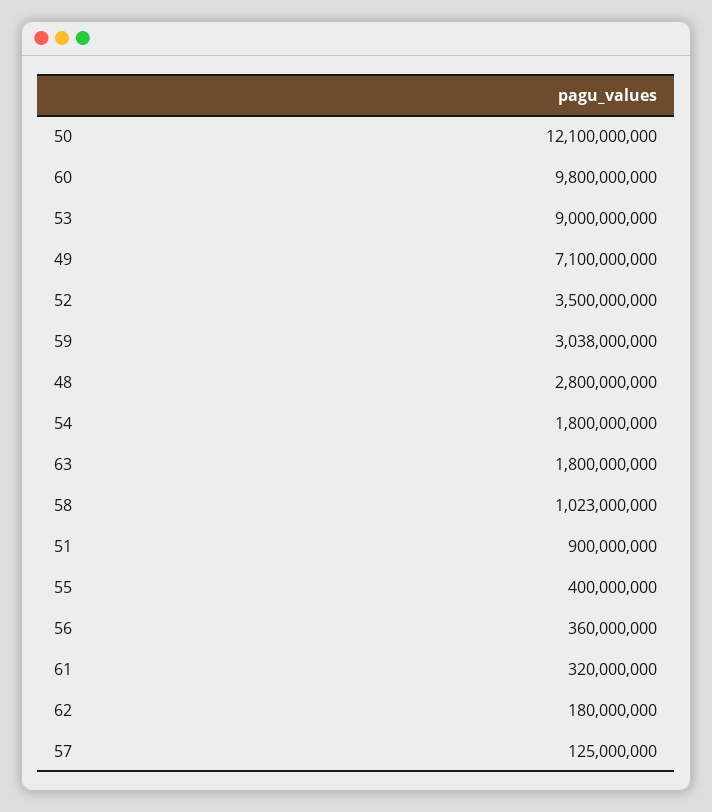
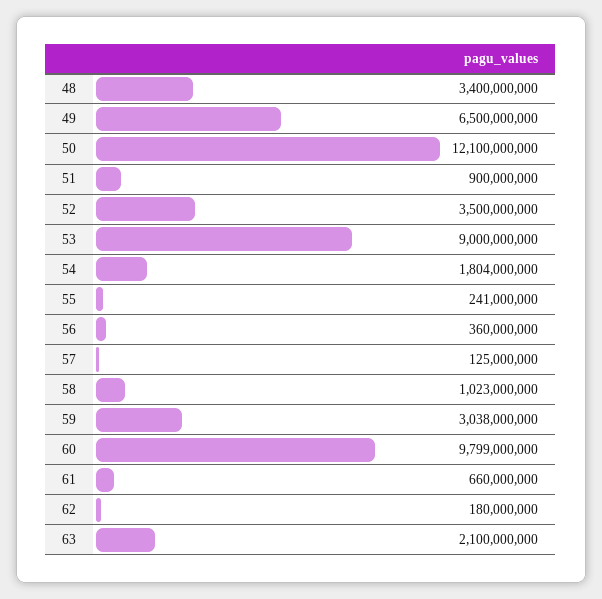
60: 9800000000 -> 9799000000
49: 7100000000 -> 6500000000
48: 2800000000 -> 3400000000
54: 1800000000 -> 1804000000
63: 1800000000 -> 2100000000
55: 400000000 -> 241000000
61: 320000000 -> 660000000

